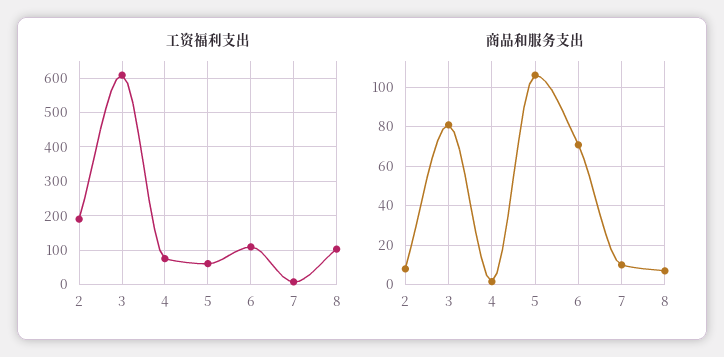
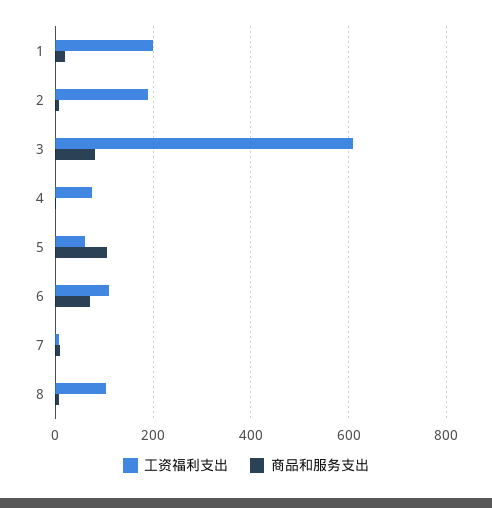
工资福利支出, 1: none -> 200
商品和服务支出, 1: none -> 20

